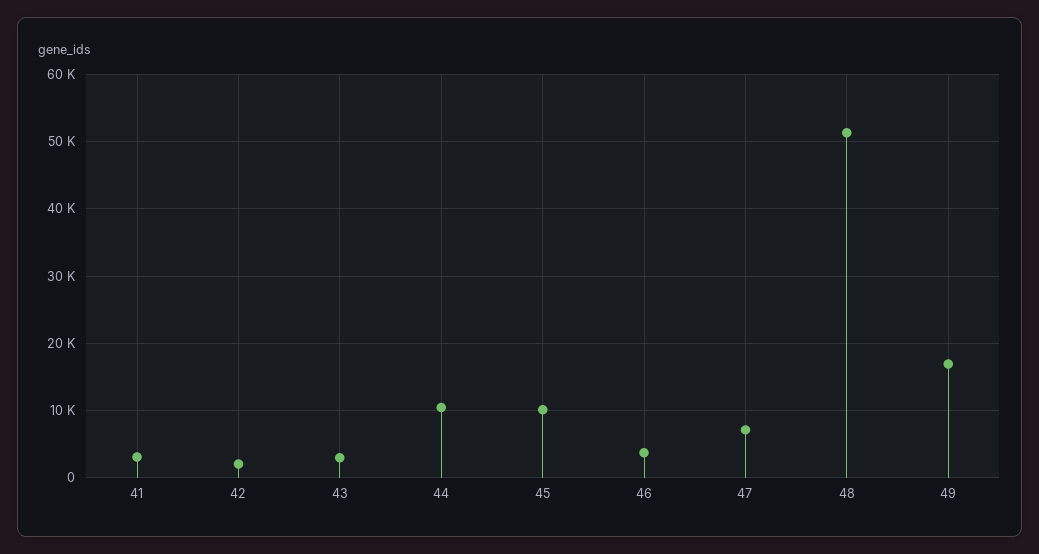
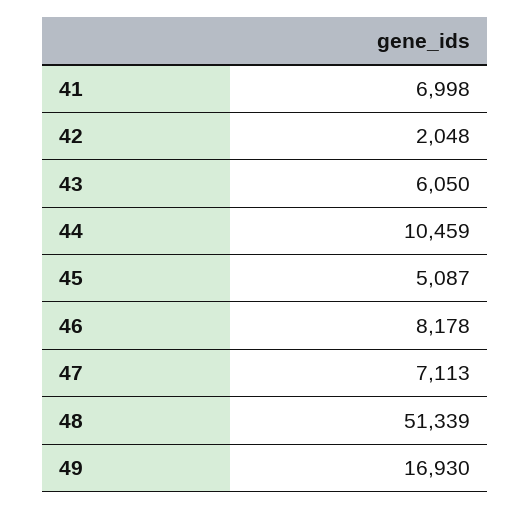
41: 3000 -> 6998
43: 3000 -> 6050
45: 10000 -> 5087
46: 4000 -> 8178

